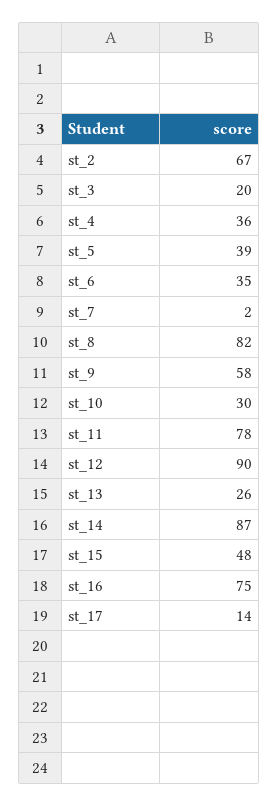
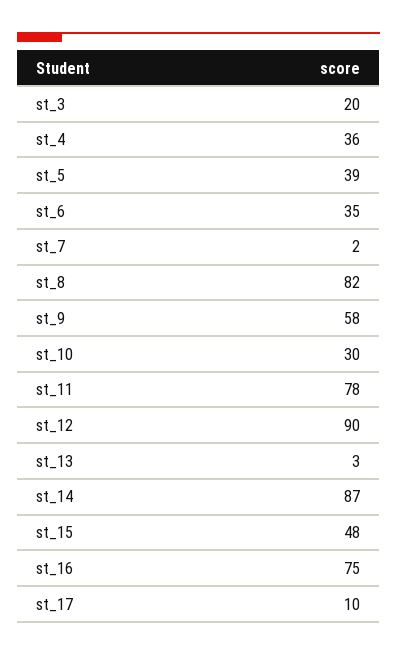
st_2: 67 -> none
st_13: 26 -> 3
st_17: 14 -> 10

